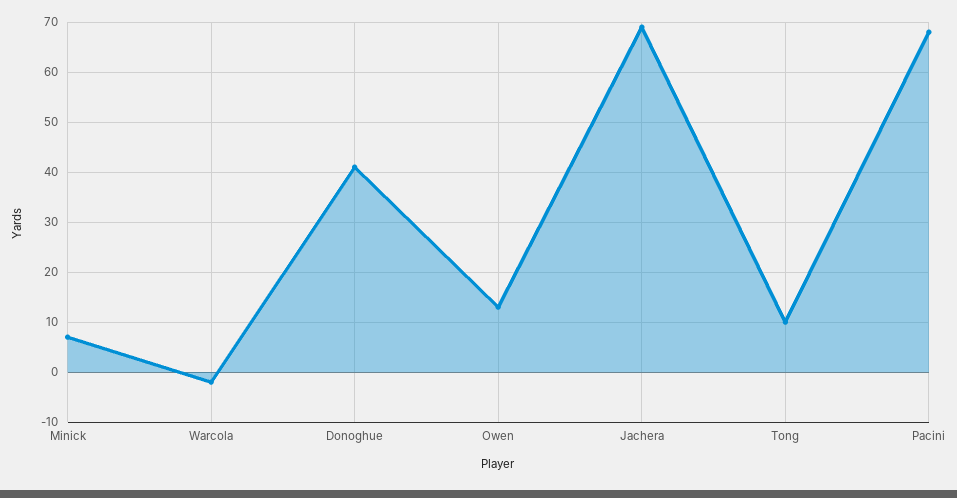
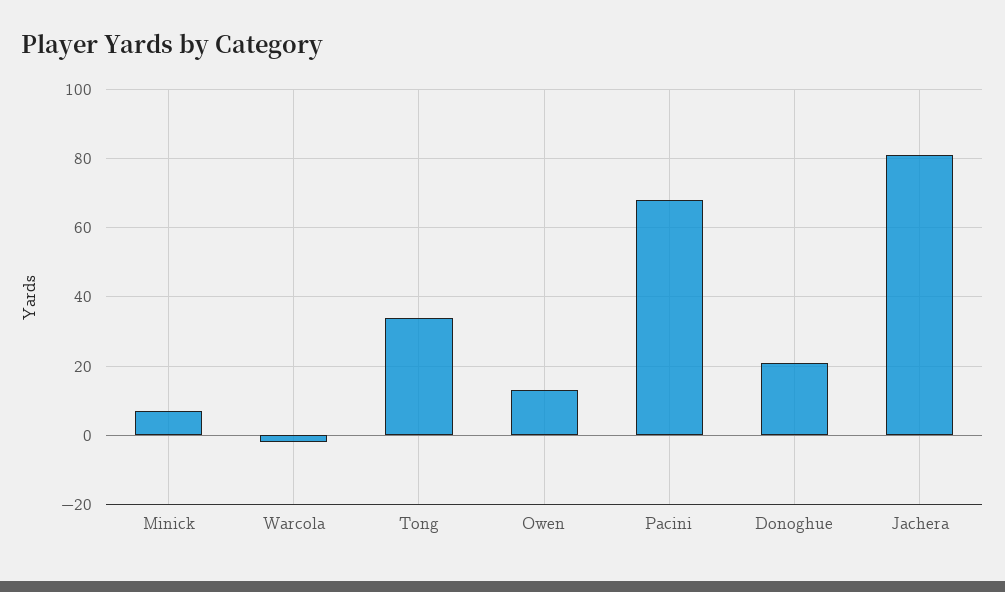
Donoghue: 40 -> 20
Jachera: 70 -> 80
Tong: 10 -> 35

